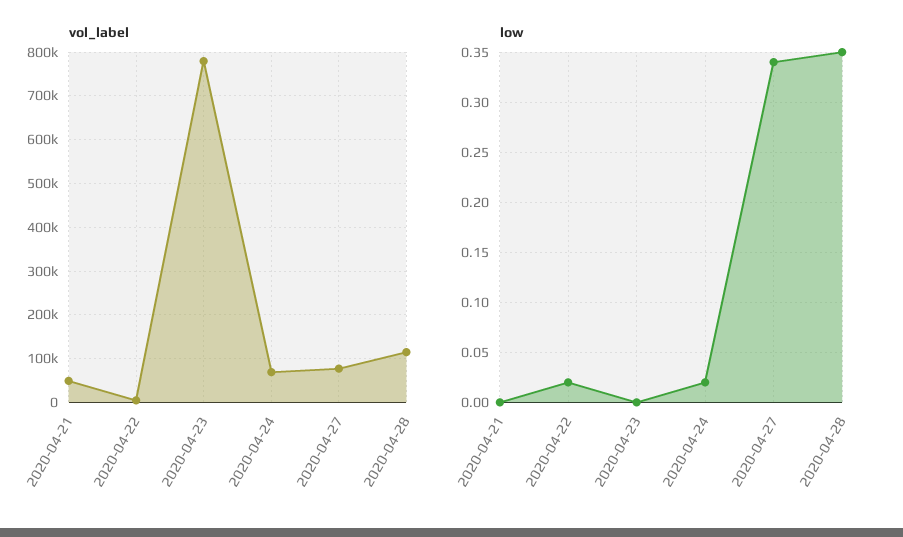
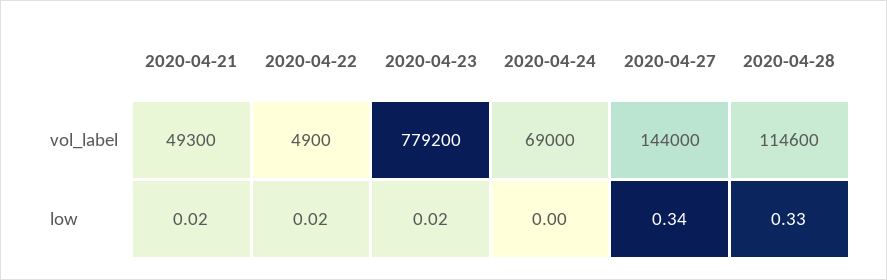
vol_label, 2020-04-27: 80000 -> 144000
low, 2020-04-21: 0 -> 0.02
low, 2020-04-23: 0 -> 0.02
low, 2020-04-24: 0.02 -> 0
low, 2020-04-28: 0.35 -> 0.33

